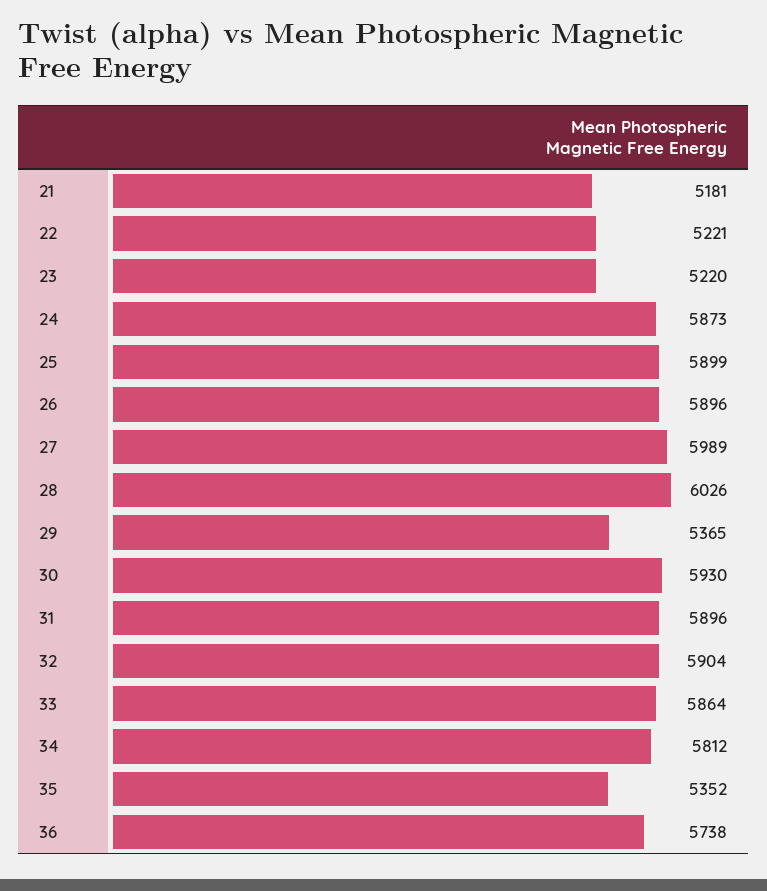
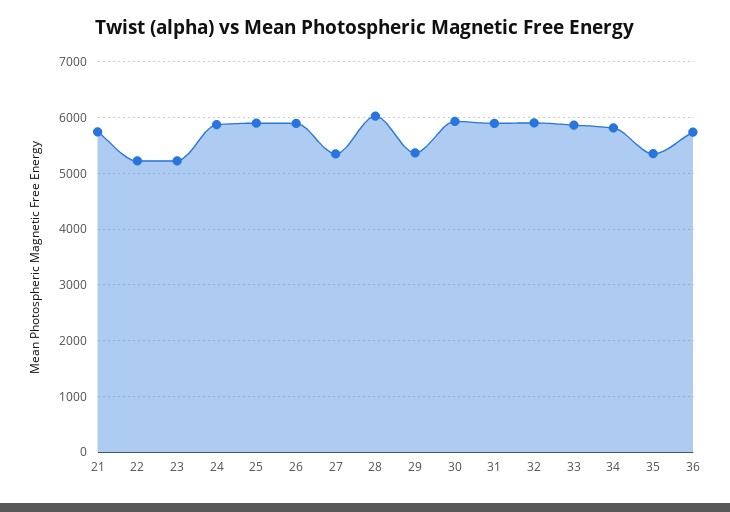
21: 5181 -> 5800
27: 5989 -> 5400

